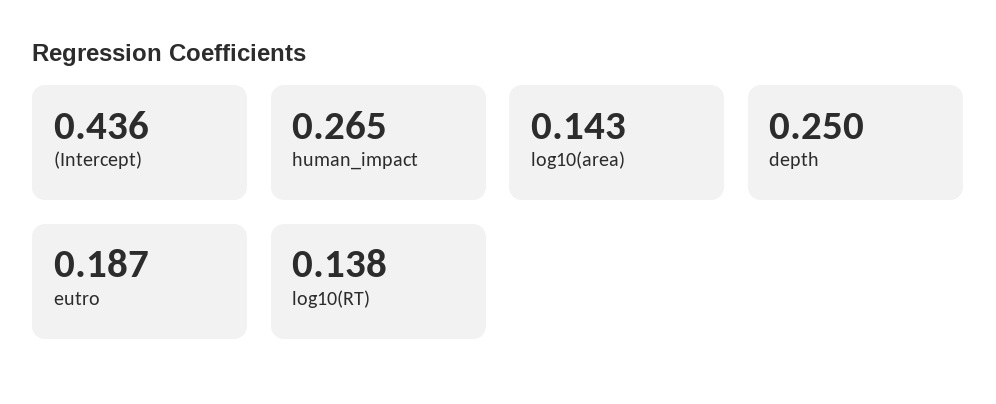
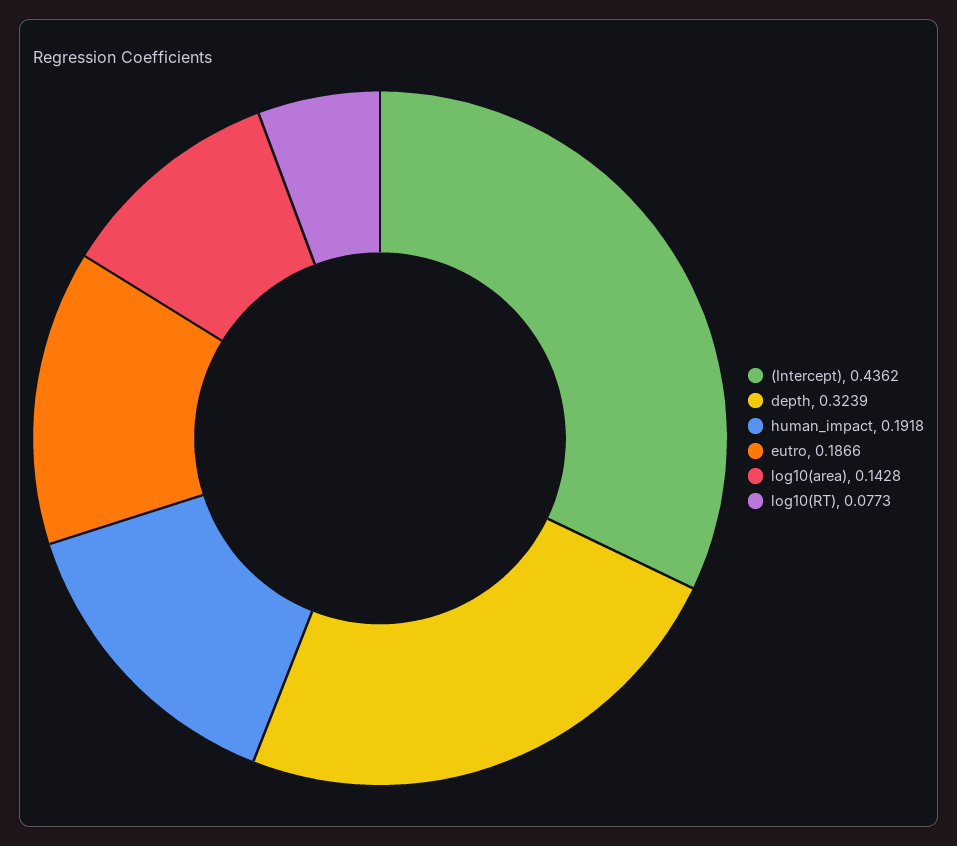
human_impact: 0.265 -> 0.1918
depth: 0.25 -> 0.3239
log10(RT): 0.138 -> 0.0773

